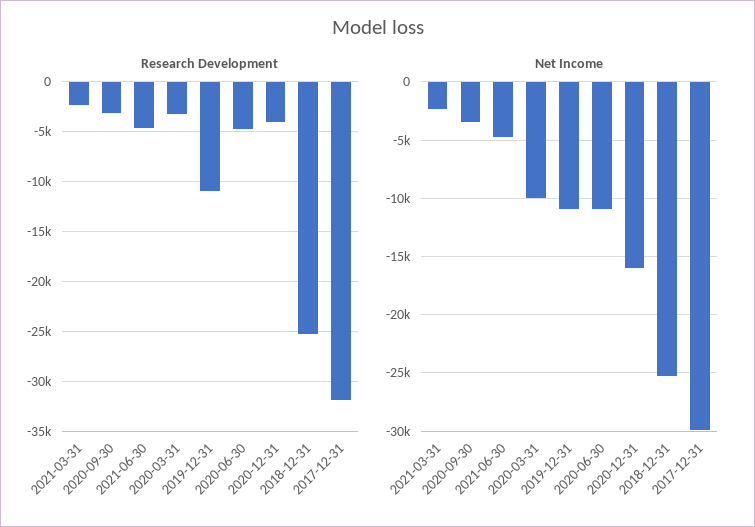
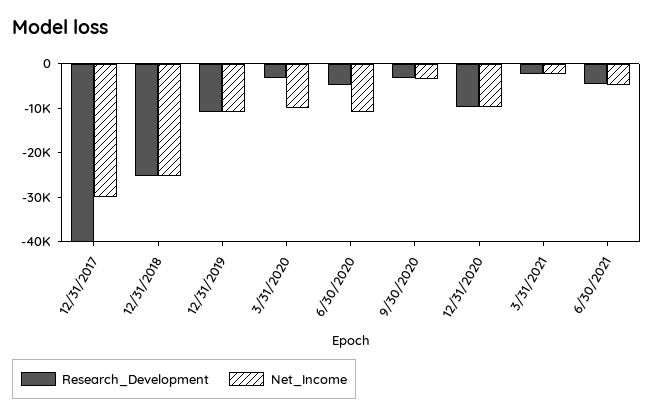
Research Development, 2020-12-31: -4000 -> -10000
Research Development, 2017-12-31: -32000 -> -40000
Net Income, 2020-12-31: -16000 -> -10000

